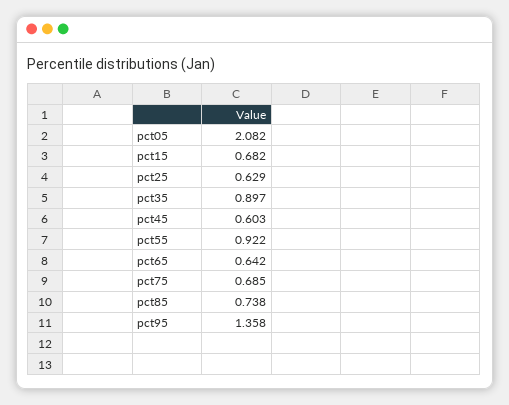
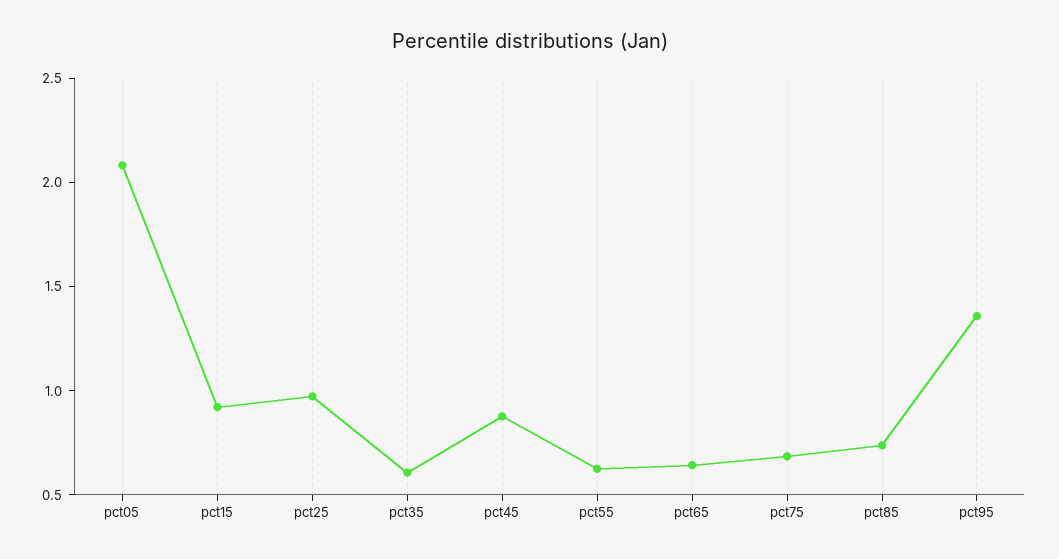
pct15: 0.682 -> 0.9
pct25: 0.629 -> 1
pct35: 0.897 -> 0.6
pct45: 0.603 -> 0.9
pct55: 0.922 -> 0.6

